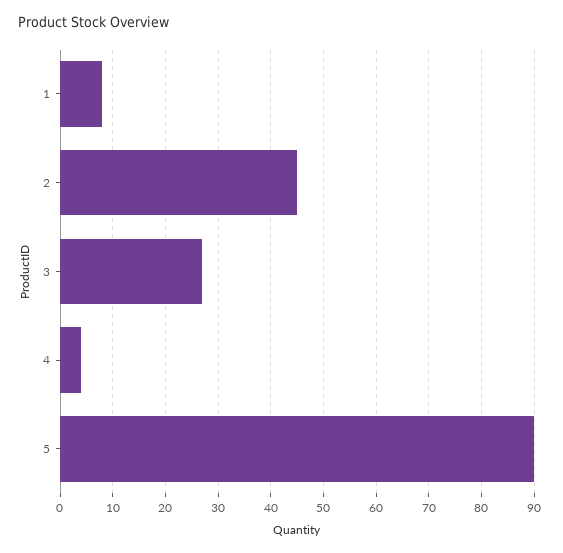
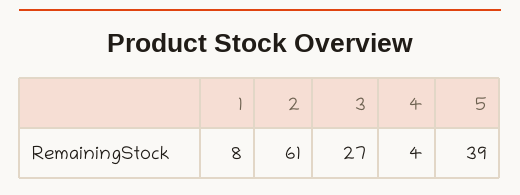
2: 45 -> 61
5: 90 -> 39

